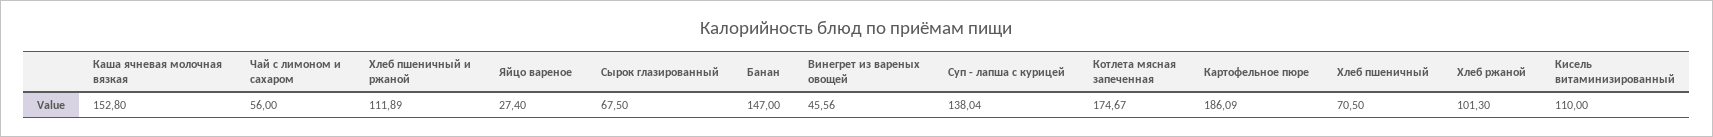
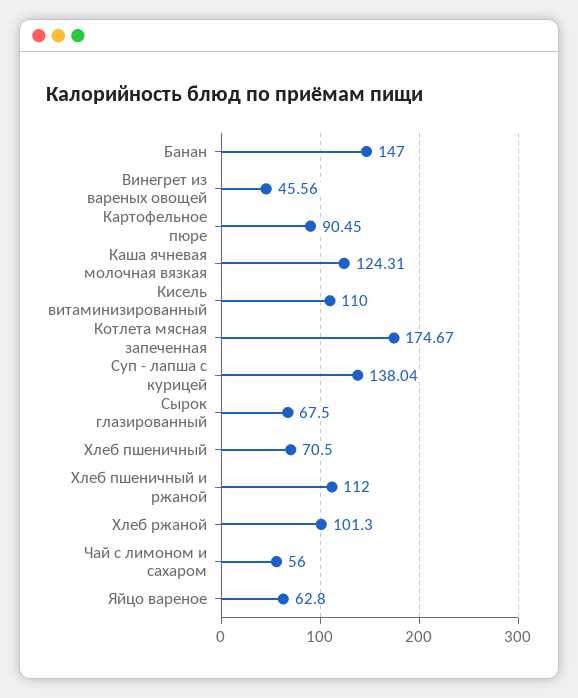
Каша ячневая молочная вязкая: 152.8 -> 124.31
Хлеб пшеничный и ржаной: 111.89 -> 112
Яйцо вареное: 27.4 -> 62.8
Картофельное пюре: 186.09 -> 90.45

